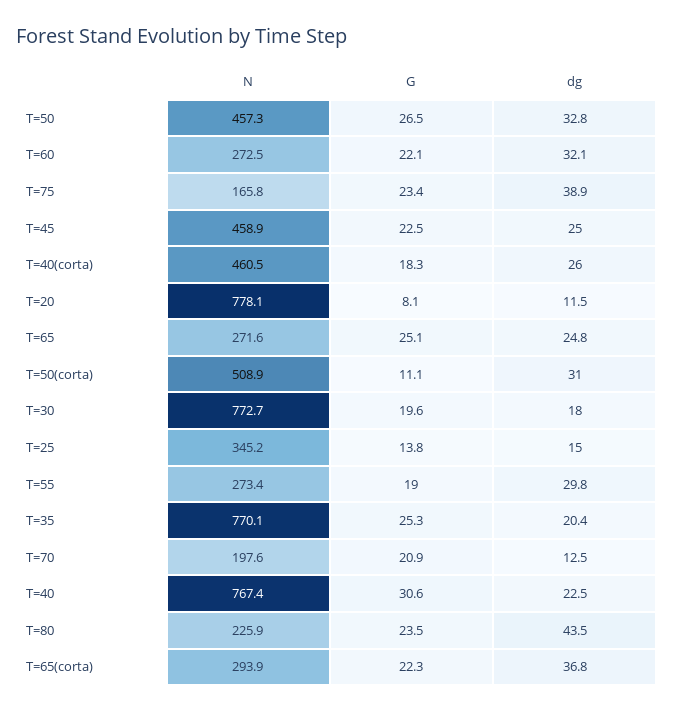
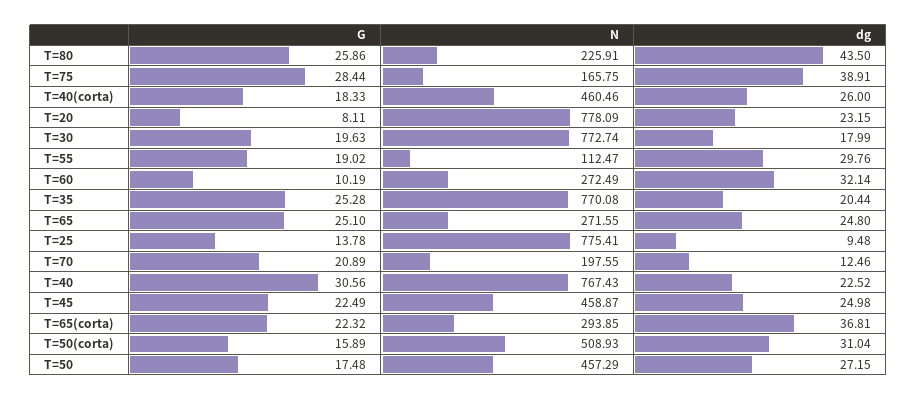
G, T=50: 26.5 -> 17.48
dg, T=50: 32.8 -> 27.15
G, T=60: 22.1 -> 10.19
G, T=75: 23.4 -> 28.44
dg, T=20: 11.5 -> 23.15
G, T=50(corta): 11.1 -> 15.89
N, T=25: 345.2 -> 775.41
dg, T=25: 15 -> 9.48
N, T=55: 273.4 -> 112.47
G, T=80: 23.5 -> 25.86

